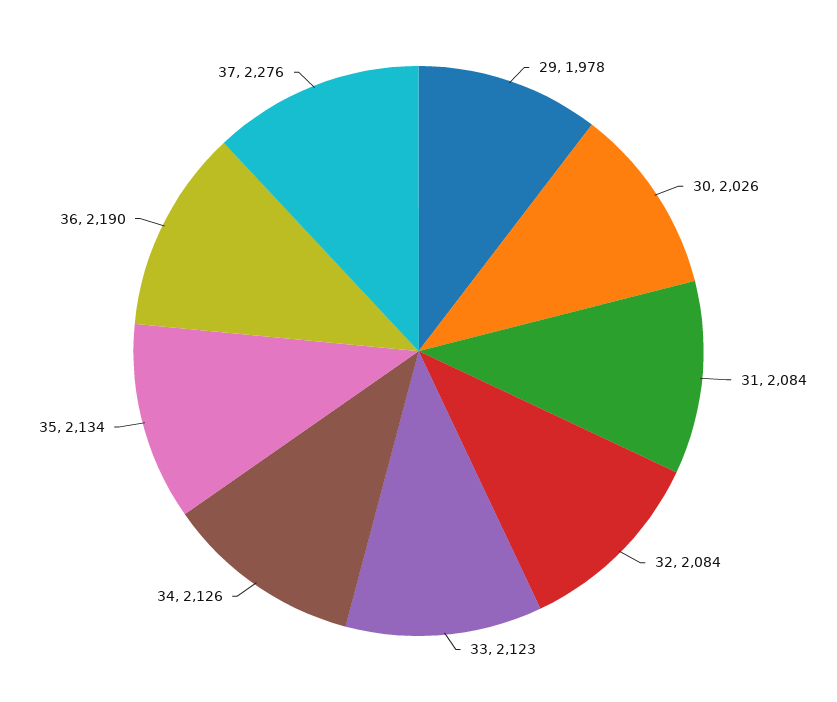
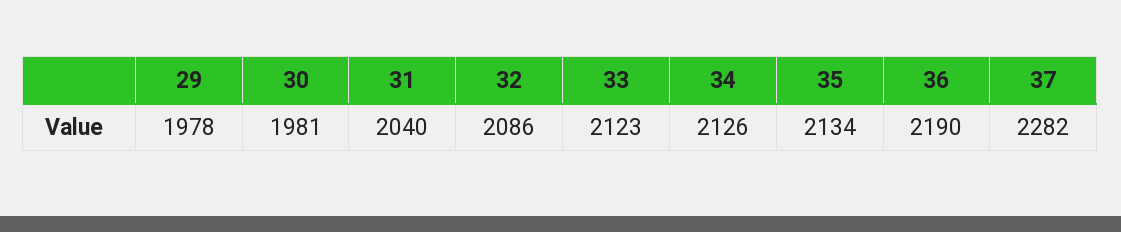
30: 2026 -> 1981
31: 2084 -> 2040
32: 2084 -> 2086
37: 2276 -> 2282

